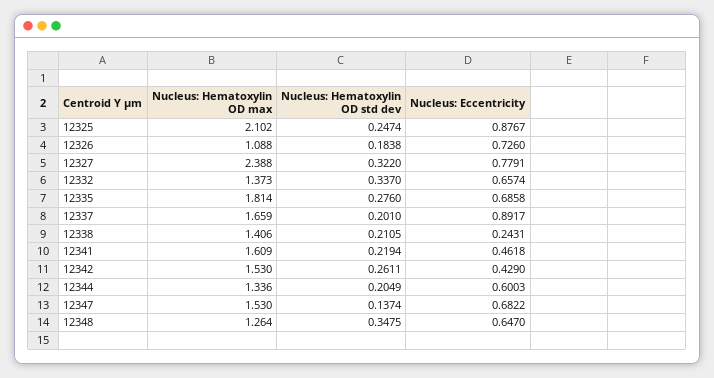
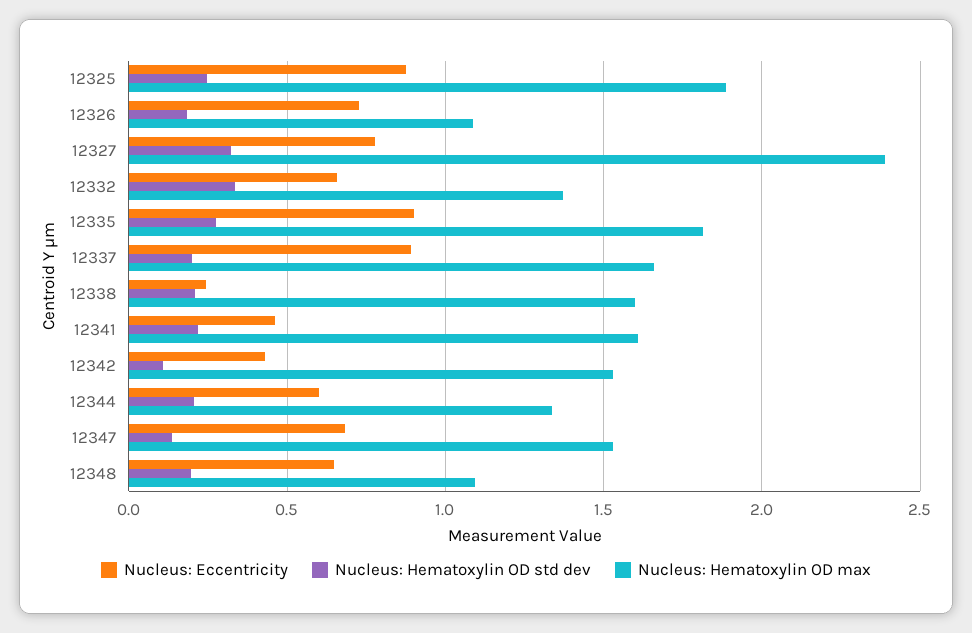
Nucleus: Hematoxylin OD max, 12325: 2.102 -> 1.9
Nucleus: Eccentricity, 12335: 0.6858 -> 0.9
Nucleus: Hematoxylin OD max, 12338: 1.406 -> 1.6
Nucleus: Hematoxylin OD std dev, 12342: 0.2611 -> 0.1
Nucleus: Hematoxylin OD max, 12348: 1.264 -> 1.1
Nucleus: Hematoxylin OD std dev, 12348: 0.3475 -> 0.2

